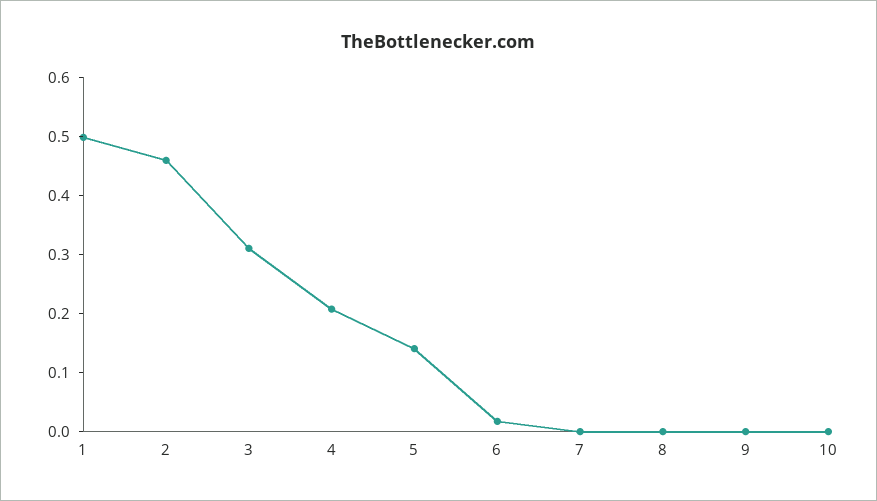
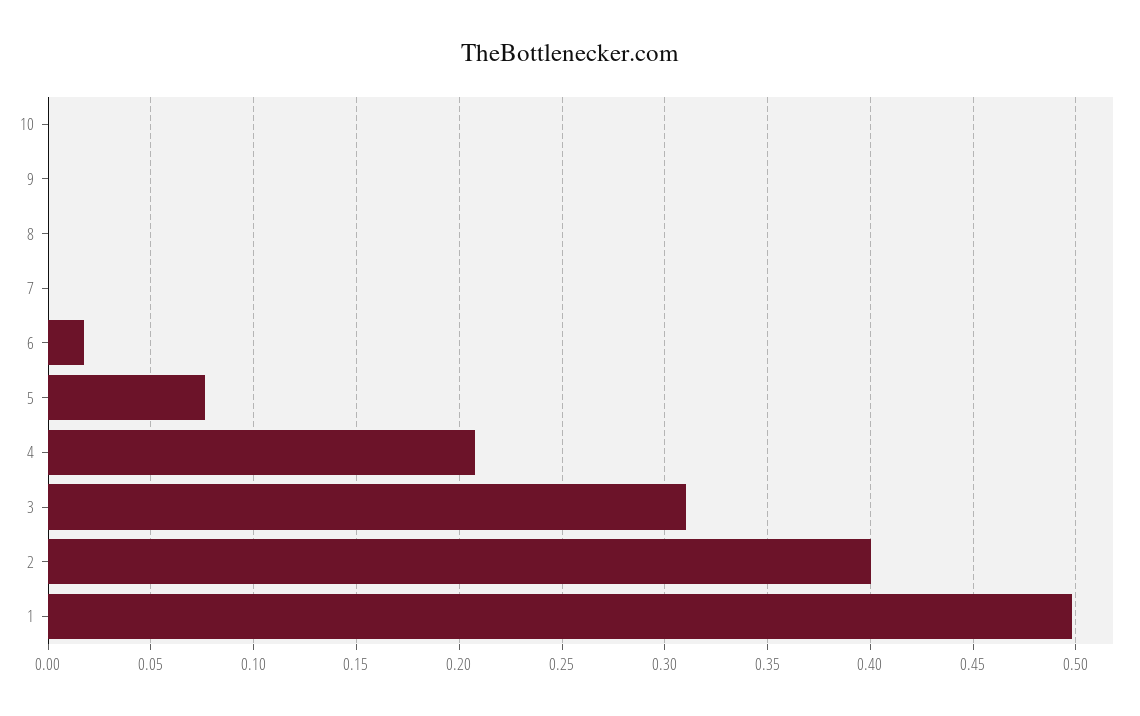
2: 0.46 -> 0.4
5: 0.14 -> 0.075

